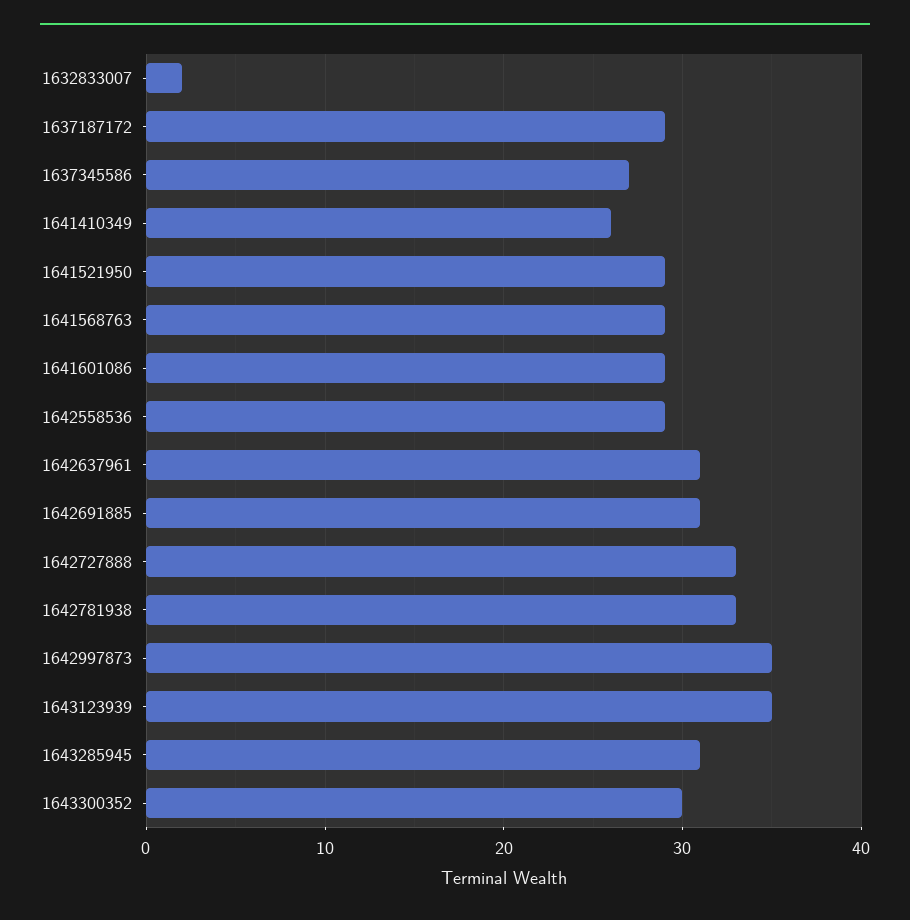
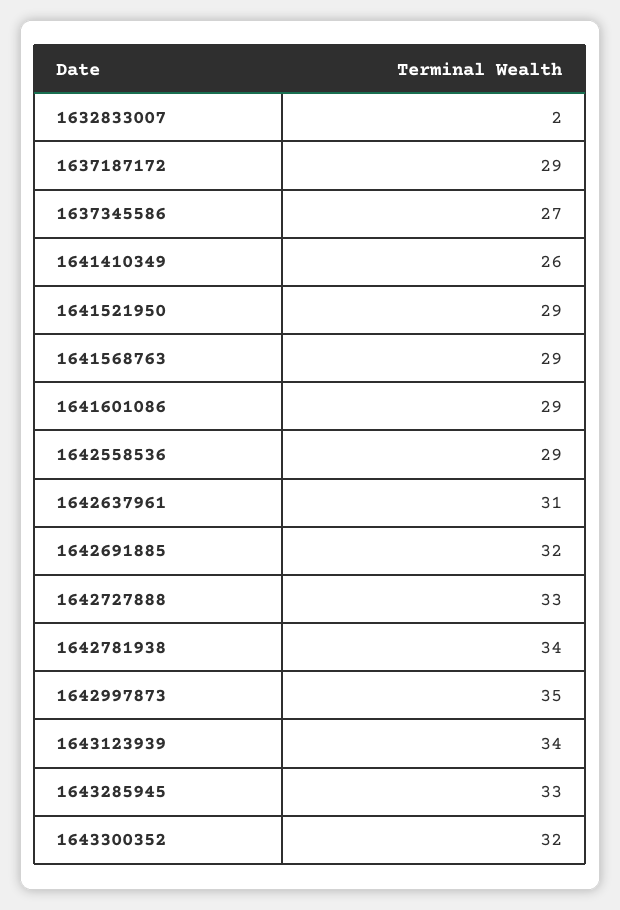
1642691885: 31 -> 32
1642781938: 33 -> 34
1643123939: 35 -> 34
1643285945: 31 -> 33
1643300352: 30 -> 32

